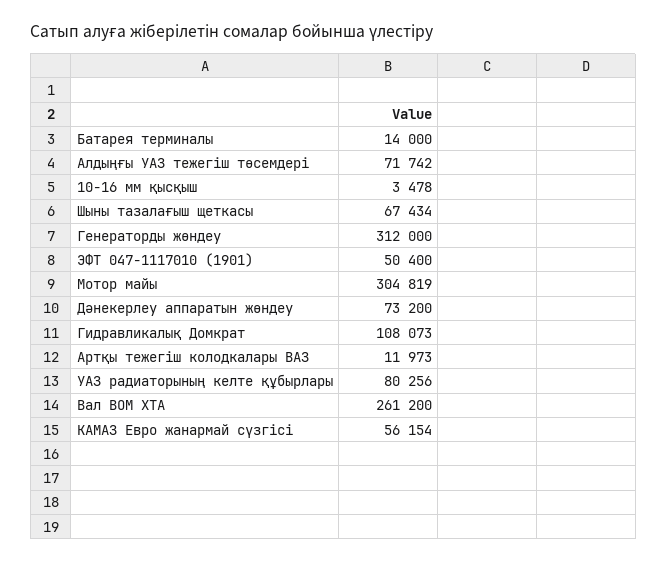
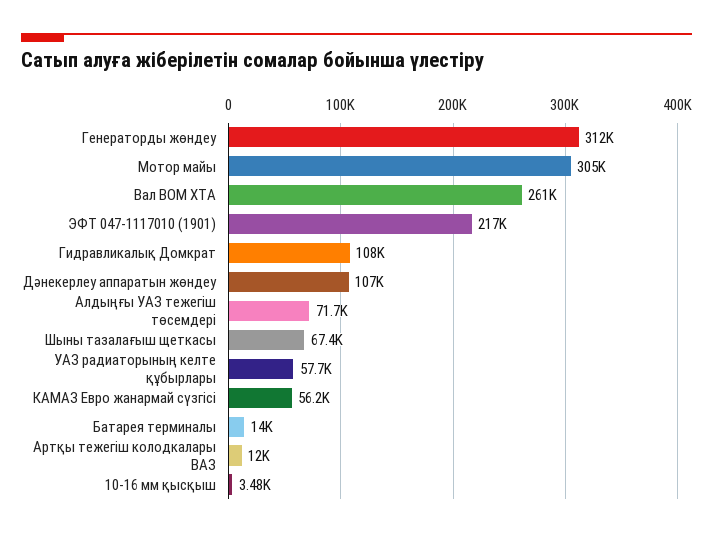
ЭФТ 047-1117010 (1901): 50400 -> 217000
Дәнекерлеу аппаратын жөндеу: 73200 -> 107000
УАЗ радиаторының келте құбырлары: 80256 -> 57700

